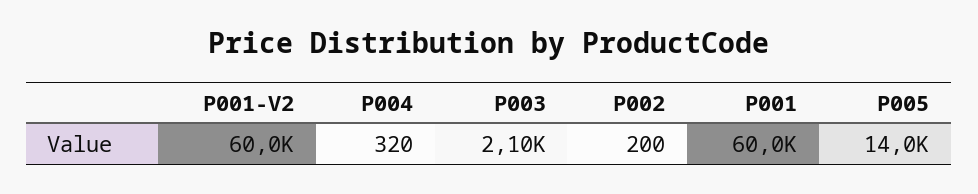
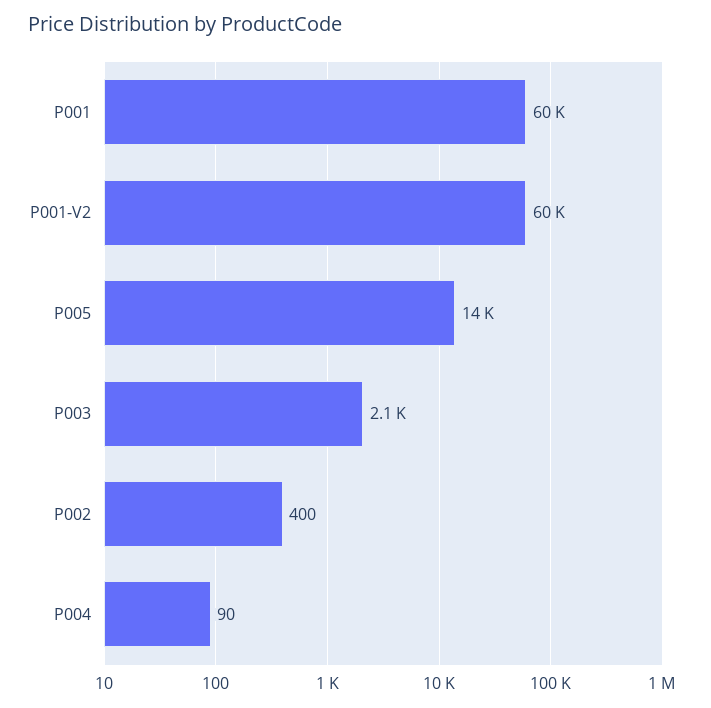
P004: 320 -> 90
P002: 200 -> 400

